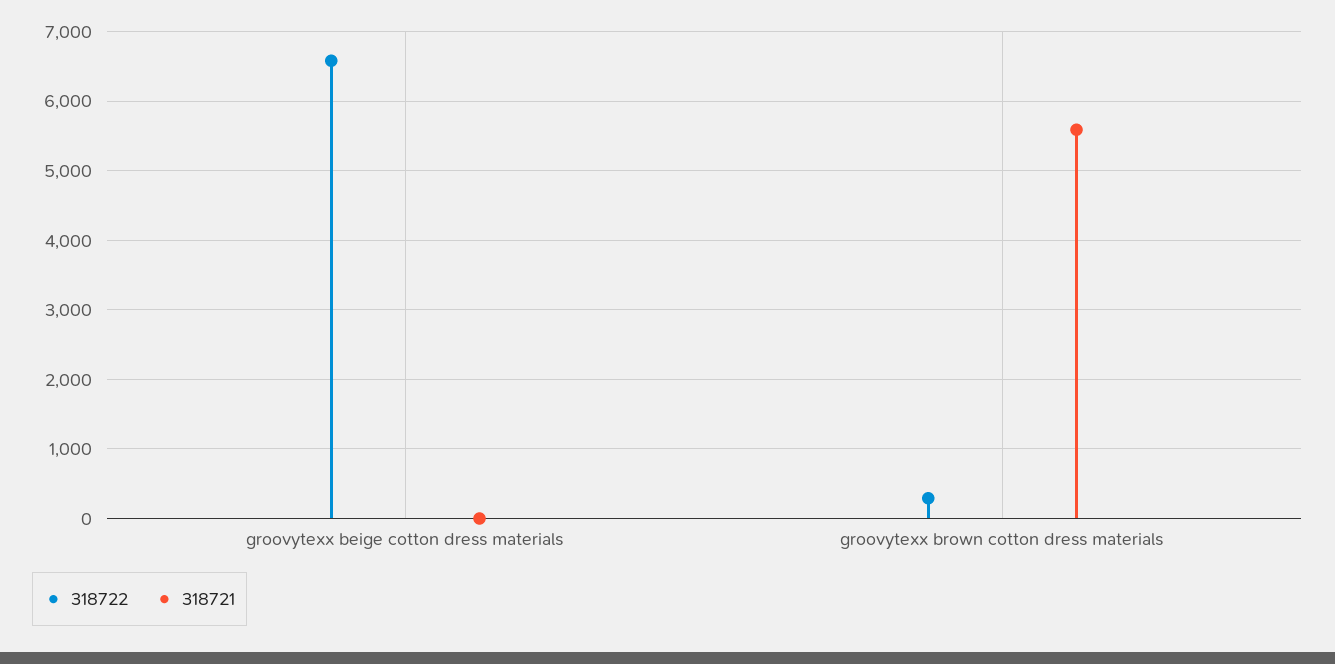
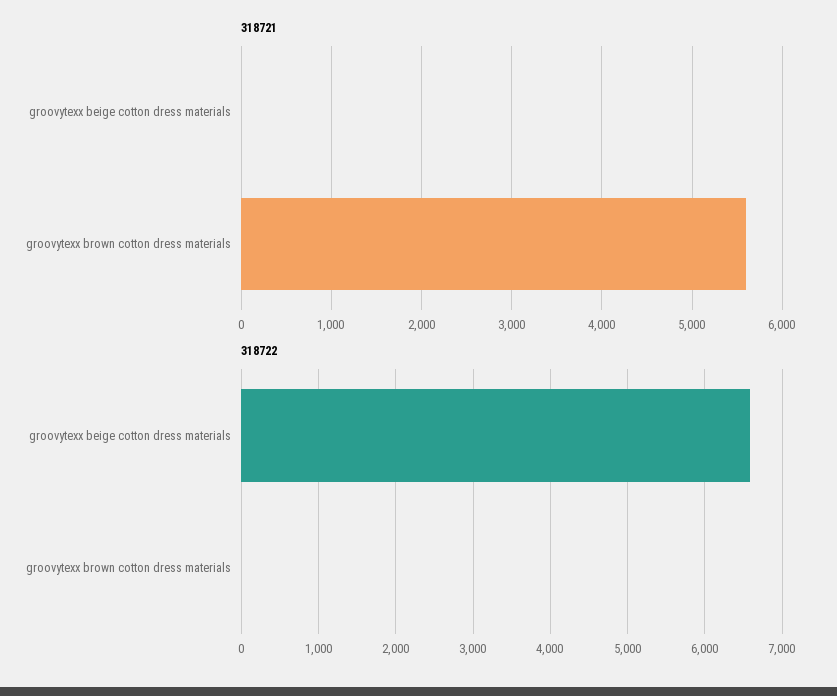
318722, groovytexx brown cotton dress materials: 300 -> 0

